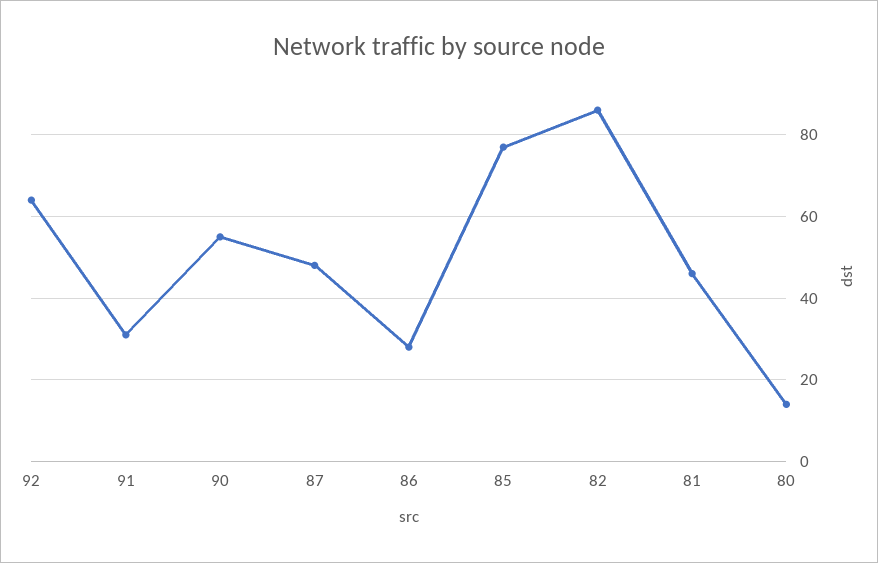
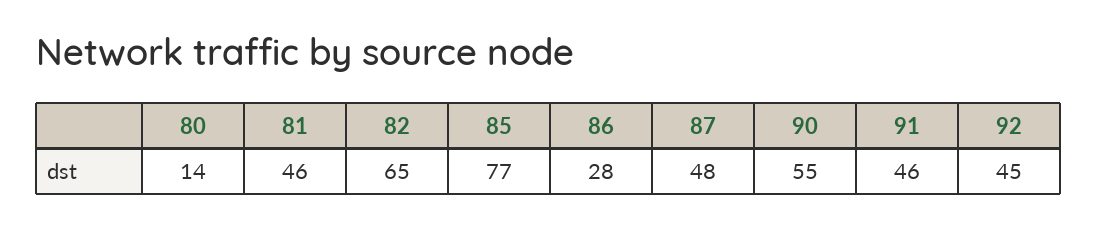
92: 65 -> 45
91: 30 -> 46
82: 85 -> 65

